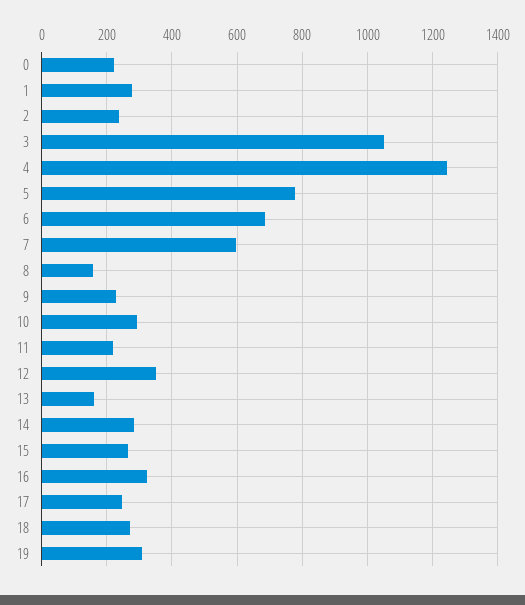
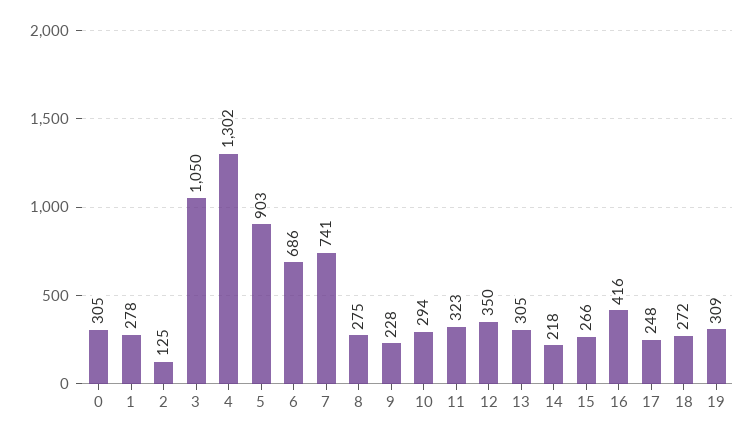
0: 220 -> 305
2: 240 -> 125
4: 1240 -> 1302
5: 780 -> 903
7: 600 -> 741
8: 160 -> 275
11: 220 -> 323
13: 160 -> 305
14: 280 -> 218
16: 320 -> 416

